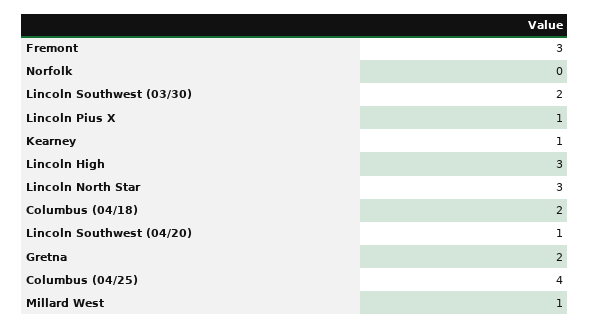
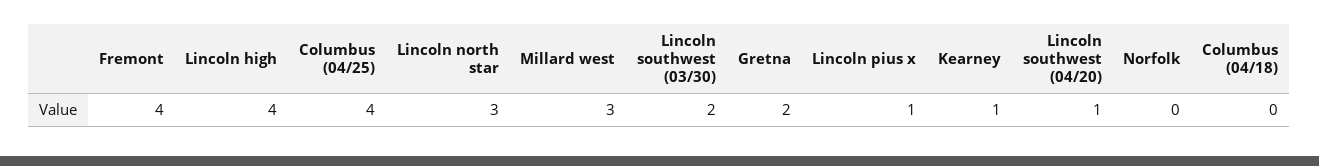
Fremont: 3 -> 4
Lincoln High: 3 -> 4
Columbus (04/18): 2 -> 0
Millard West: 1 -> 3

